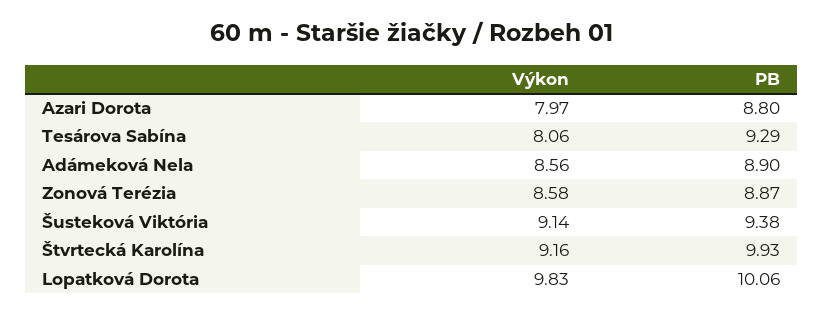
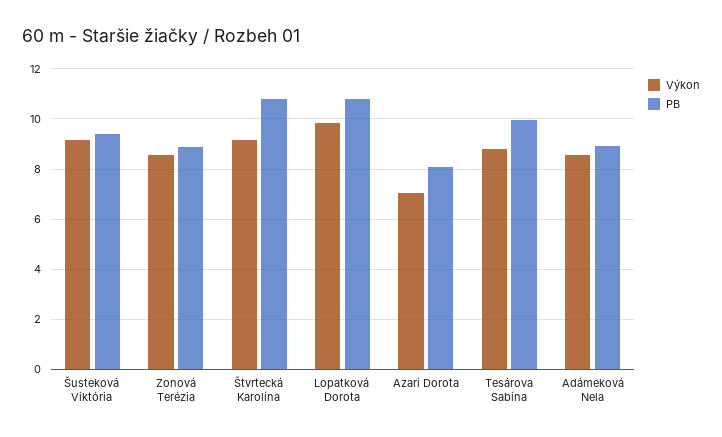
Výkon, Azari Dorota: 7.97 -> 7
PB, Azari Dorota: 8.8 -> 8
Výkon, Tesárova Sabína: 8.06 -> 8.75
PB, Tesárova Sabína: 9.29 -> 10
PB, Štvrtecká Karolína: 9.93 -> 10.75
PB, Lopatková Dorota: 10.06 -> 10.75

